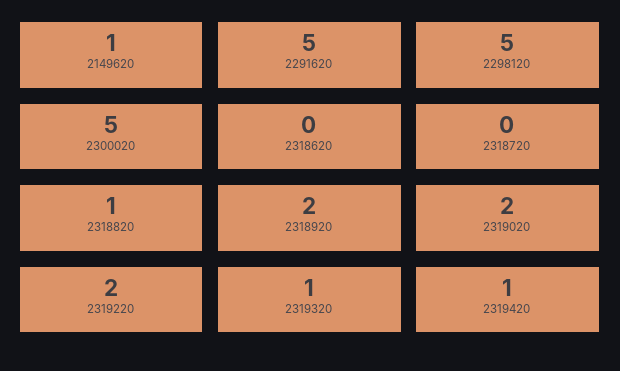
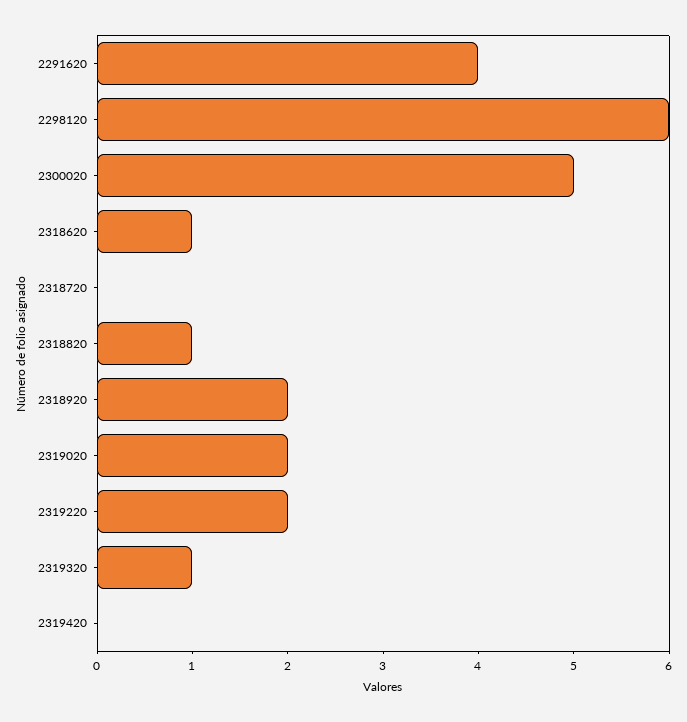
2149620: 1 -> none
2291620: 5 -> 4
2298120: 5 -> 6
2318620: 0 -> 1
2319420: 1 -> 0

